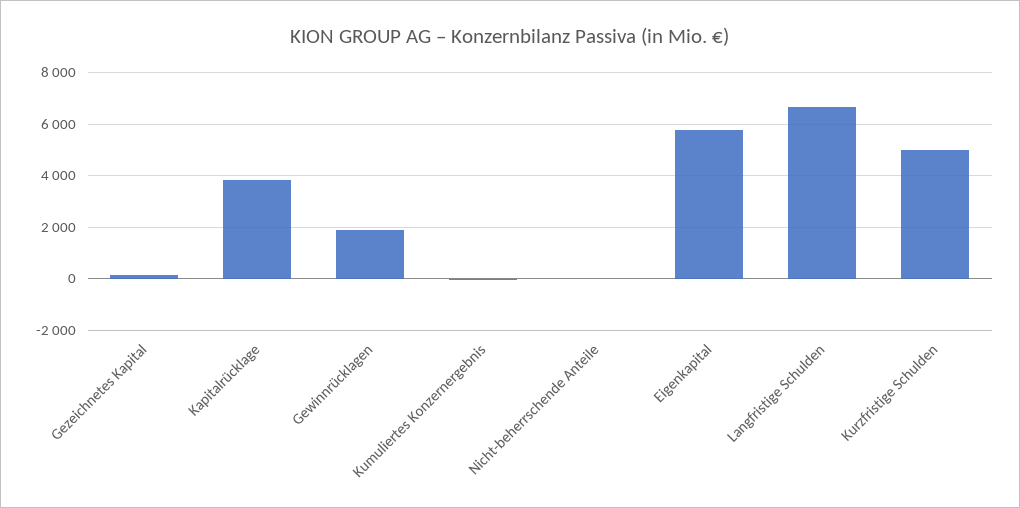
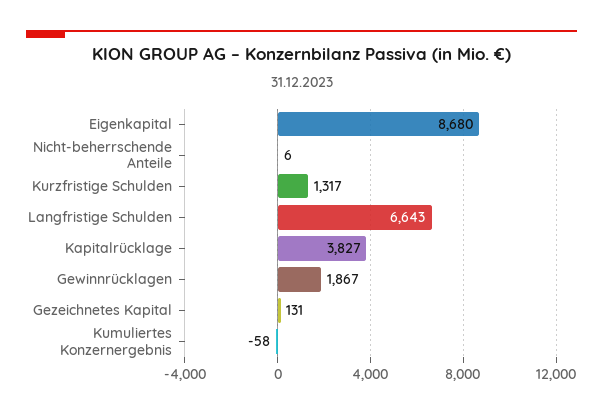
Eigenkapital: 5750 -> 8680
Kurzfristige Schulden: 5000 -> 1317

